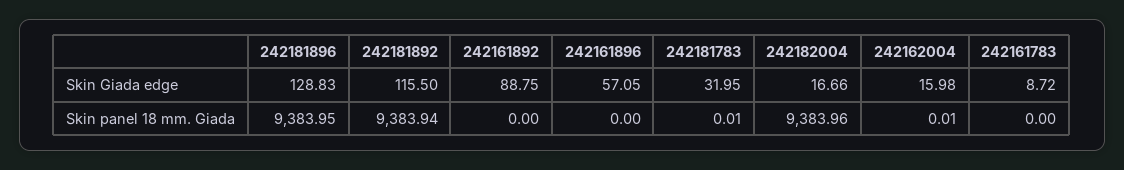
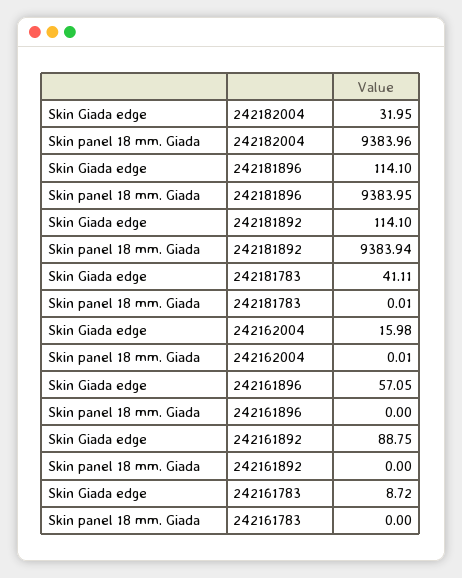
242181896, Skin Giada edge: 128.83 -> 114.1
242181892, Skin Giada edge: 115.5 -> 114.1
242181783, Skin Giada edge: 31.95 -> 41.11
242182004, Skin Giada edge: 16.66 -> 31.95

